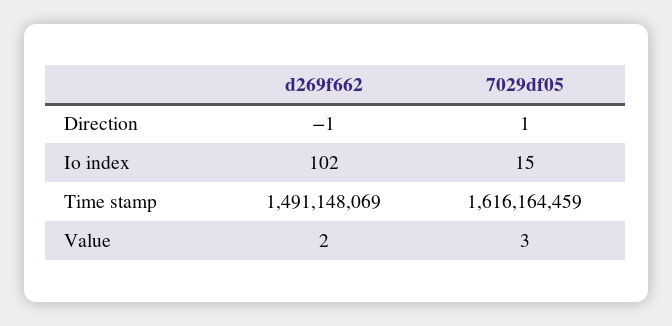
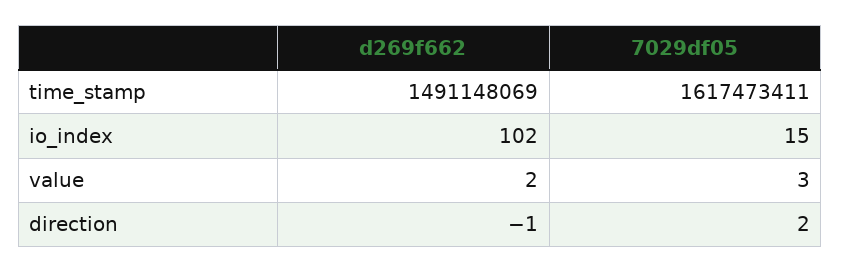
7029df05, Direction: 1 -> 2
7029df05, Time stamp: 1616164459 -> 1617473411

